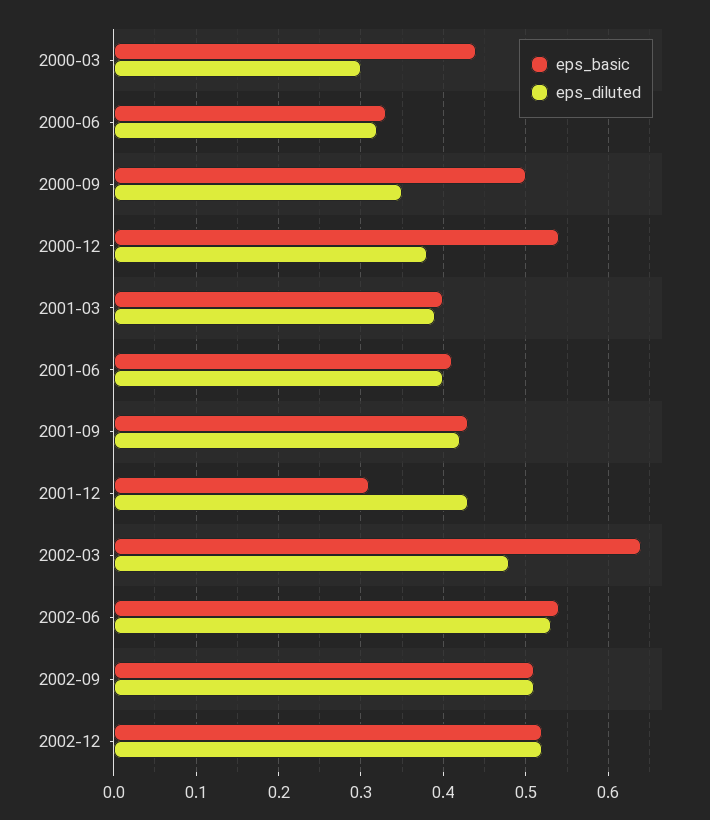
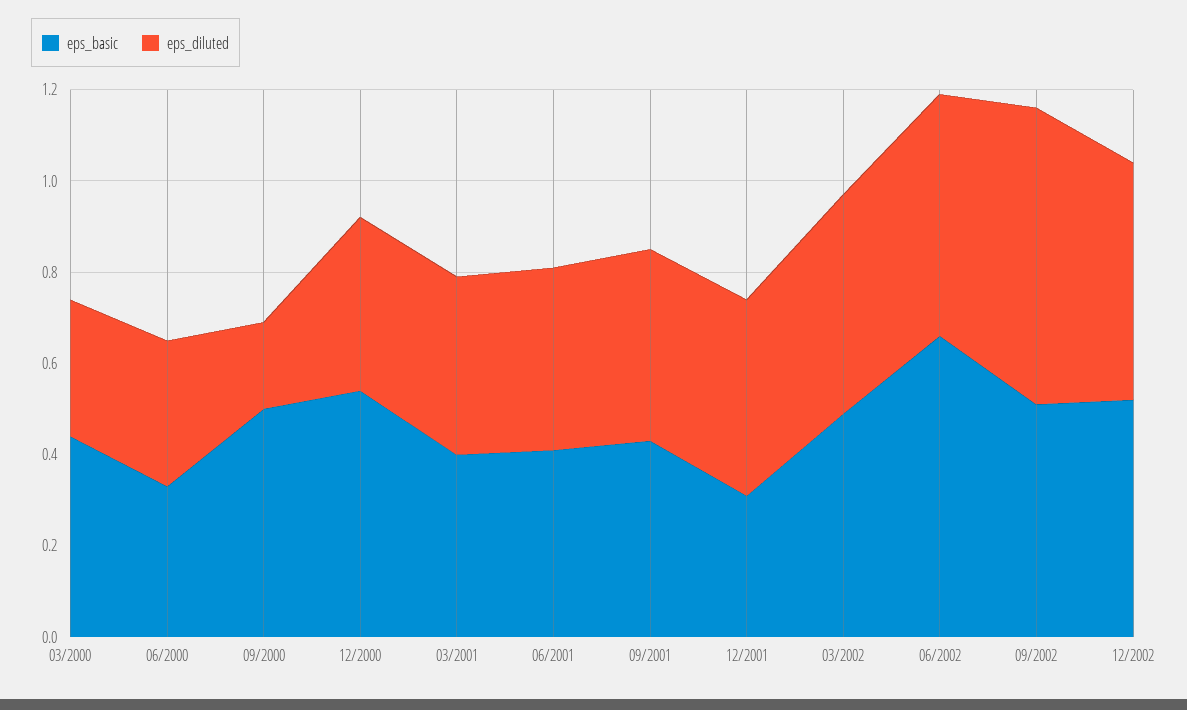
eps_diluted, 2000-09: 0.35 -> 0.2
eps_basic, 2002-03: 0.64 -> 0.5
eps_basic, 2002-06: 0.54 -> 0.65
eps_diluted, 2002-09: 0.51 -> 0.65

